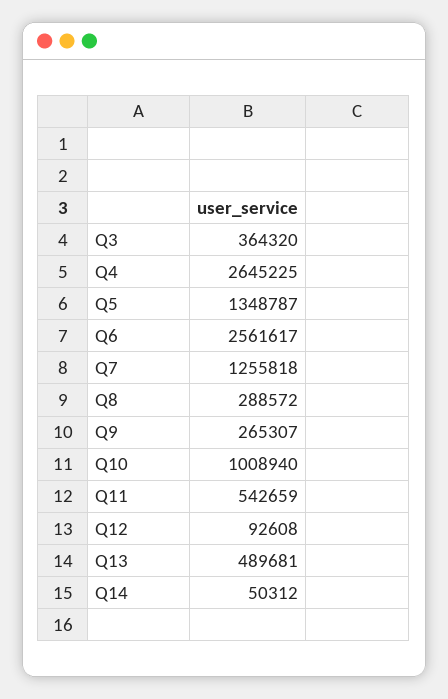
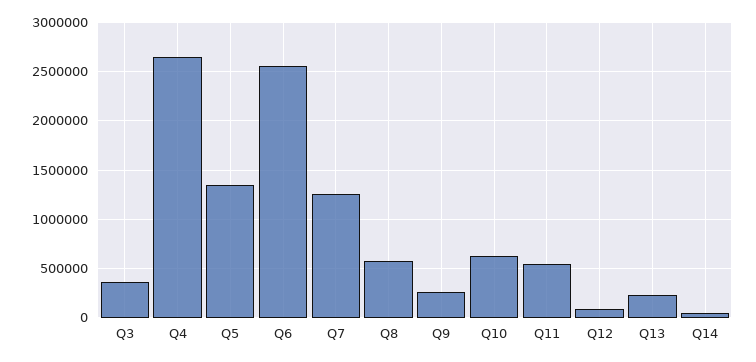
Q8: 288572 -> 600000
Q10: 1008940 -> 600000
Q13: 489681 -> 200000

